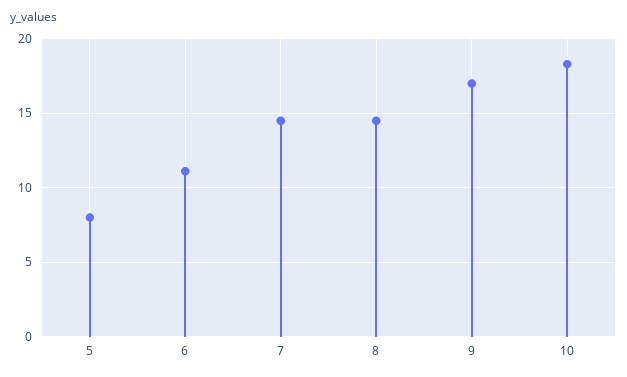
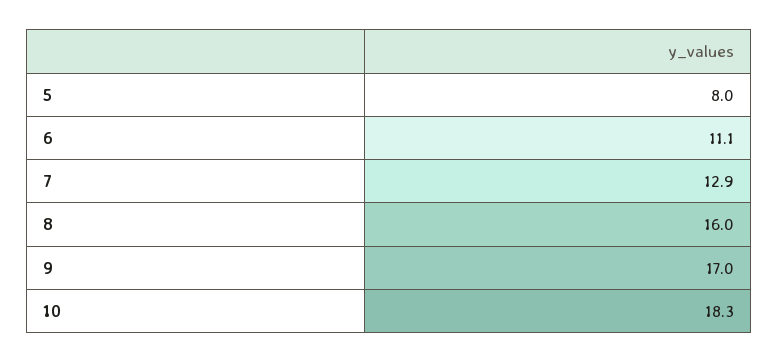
7: 14.5 -> 12.9
8: 14.5 -> 16

